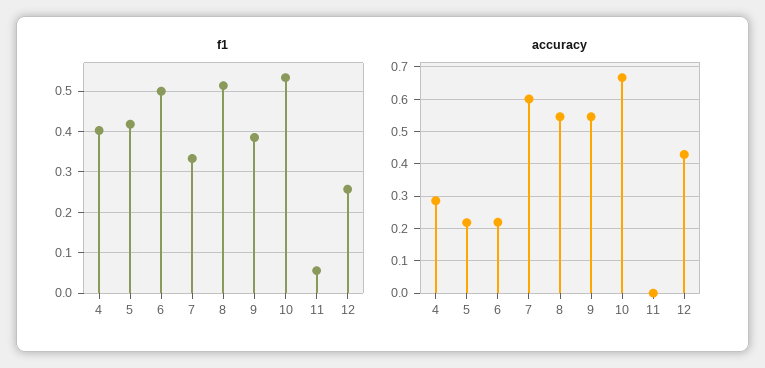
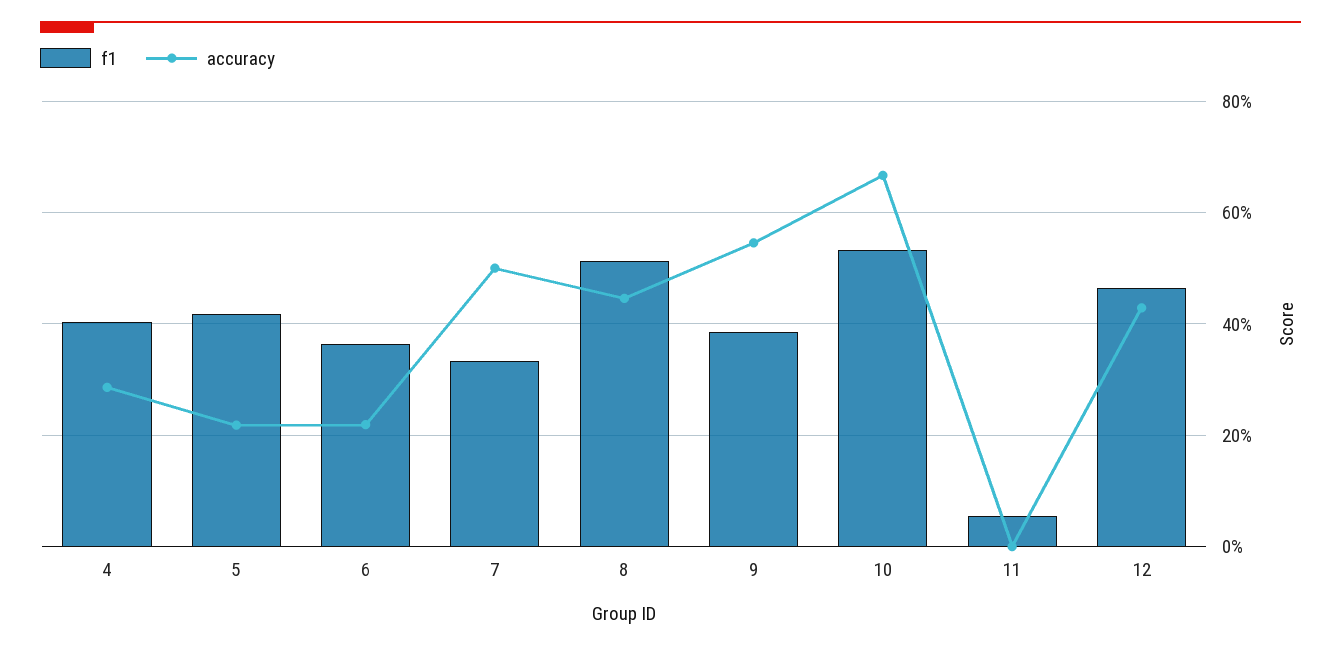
f1, 6: 0.5 -> 0.36
f1, 12: 0.26 -> 0.46
accuracy, 7: 0.6 -> 0.5
accuracy, 8: 0.54 -> 0.44

